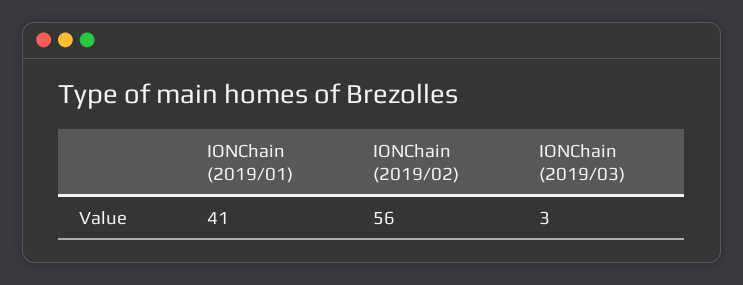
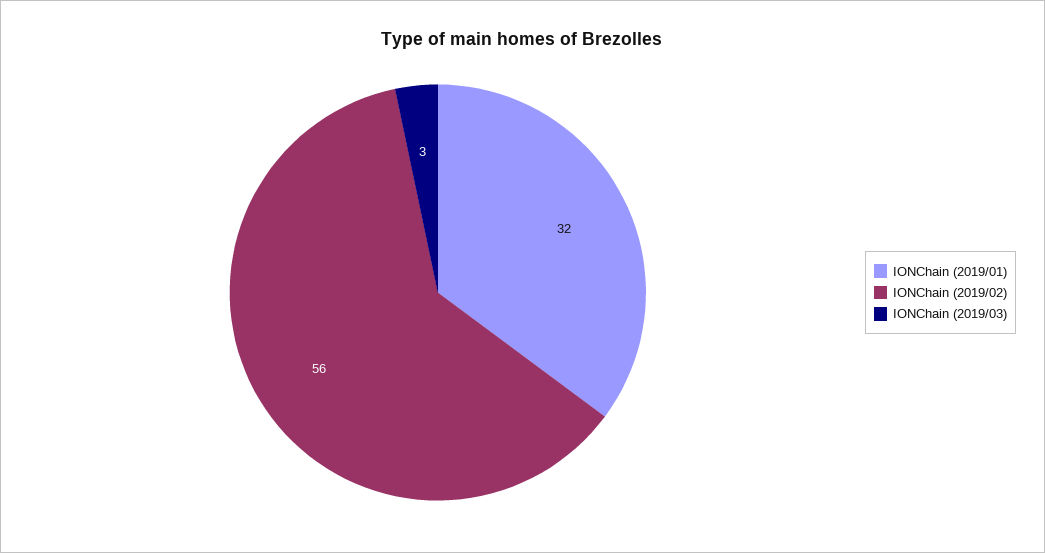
IONChain (2019/01): 41 -> 32

